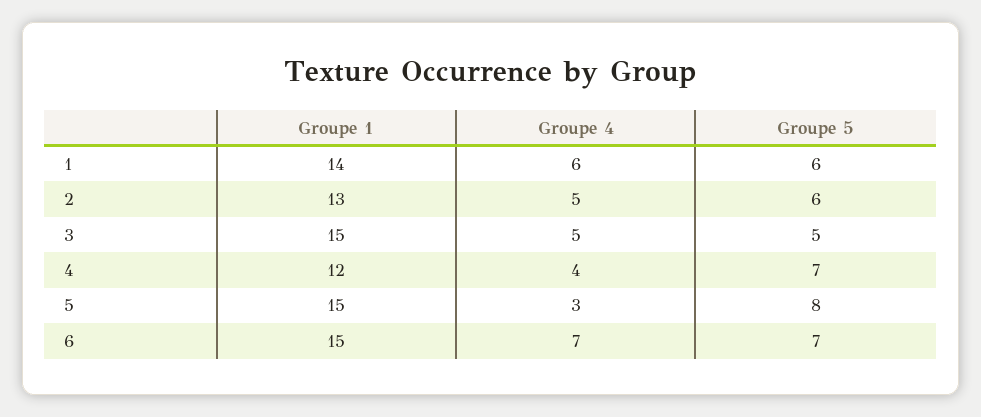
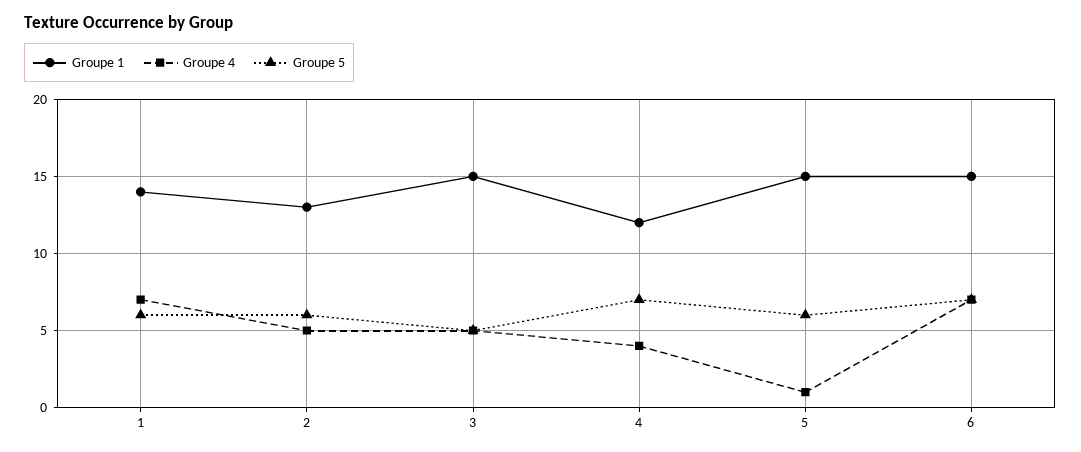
Groupe 4, 1: 6 -> 7
Groupe 4, 5: 3 -> 1
Groupe 5, 5: 8 -> 6

